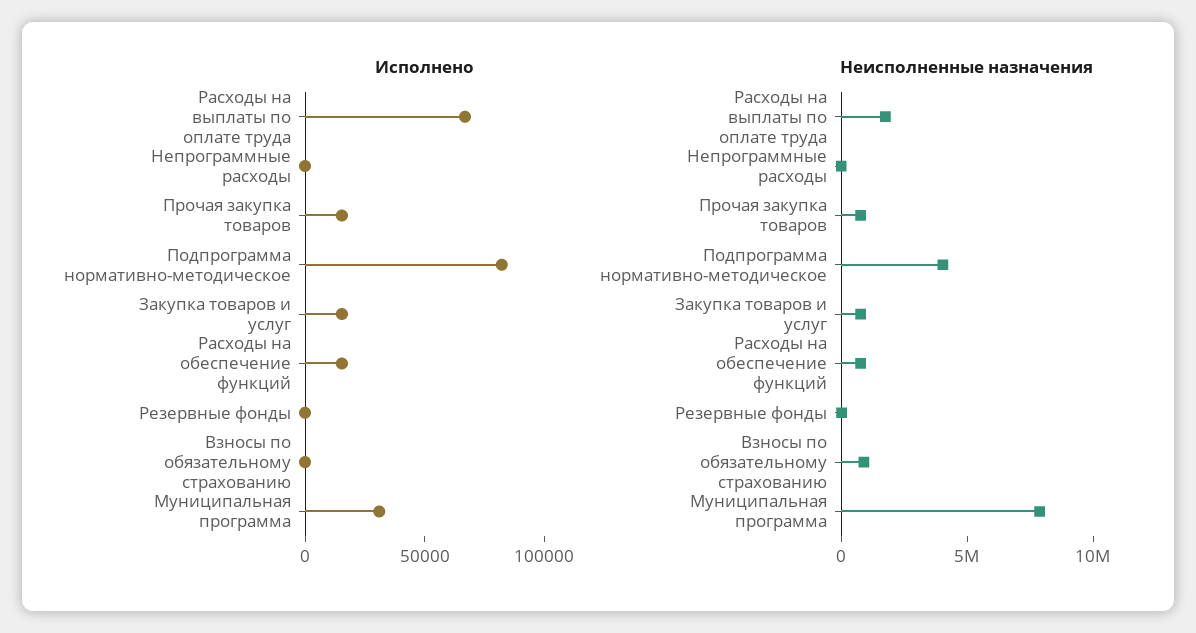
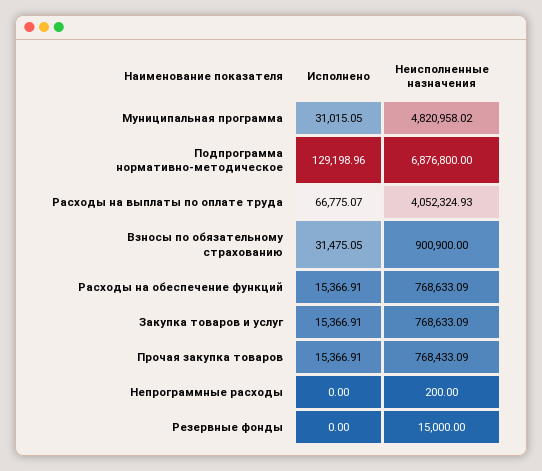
Исполнено, Подпрограмма нормативно-методическое: 80000 -> 129198.96
Исполнено, Взносы по обязательному страхованию: 0 -> 31475.05
Неисполненные назначения, Расходы на выплаты по оплате труда: 2000000 -> 4052324.93
Неисполненные назначения, Подпрограмма нормативно-методическое: 4000000 -> 6876800
Неисполненные назначения, Муниципальная программа: 8000000 -> 4820958.02

